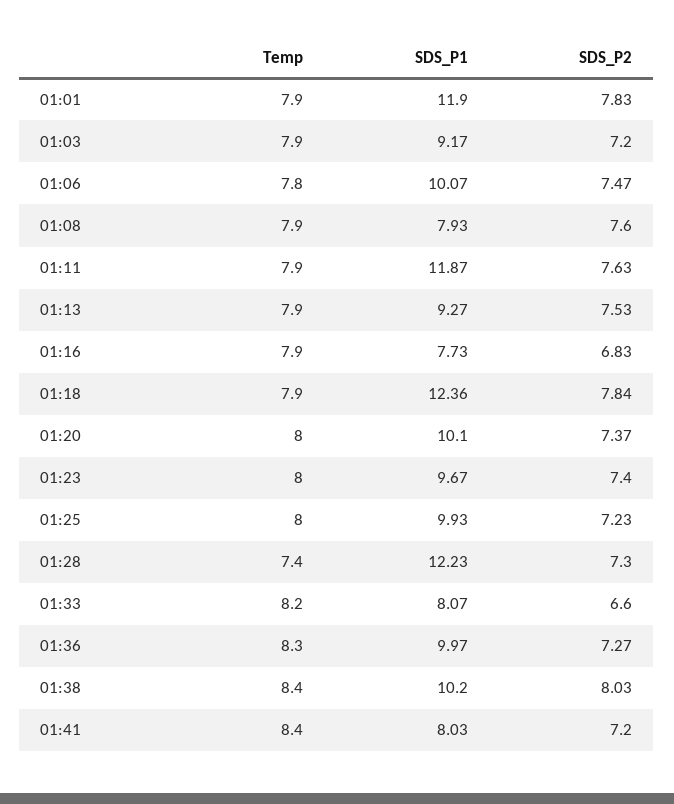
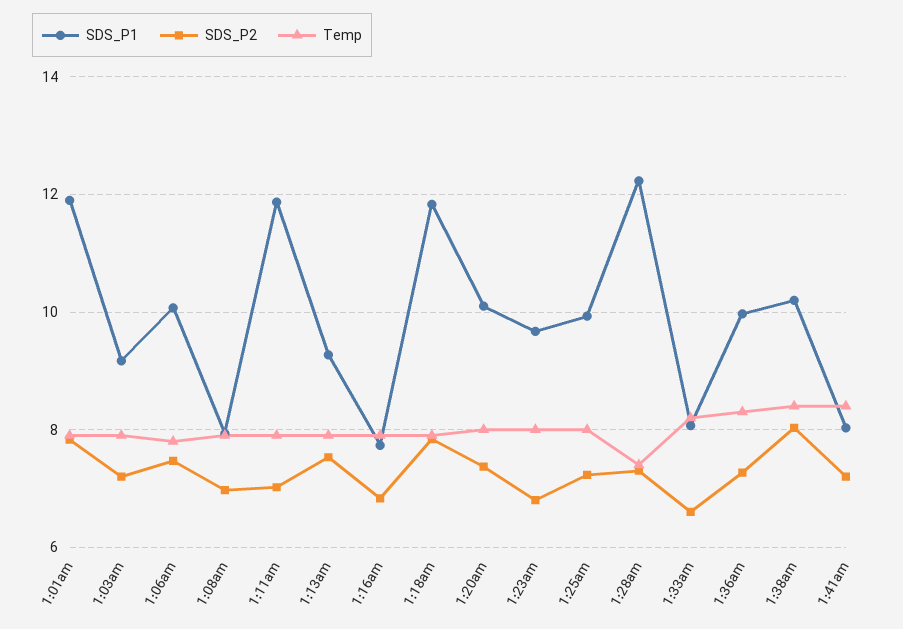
SDS_P2, 01:08: 7.6 -> 7
SDS_P2, 01:11: 7.63 -> 7
SDS_P1, 01:18: 12.36 -> 11.8
SDS_P2, 01:23: 7.4 -> 6.8

